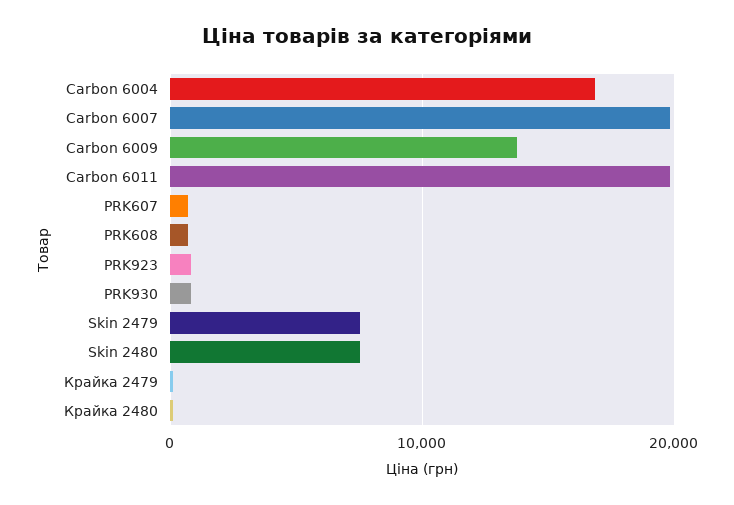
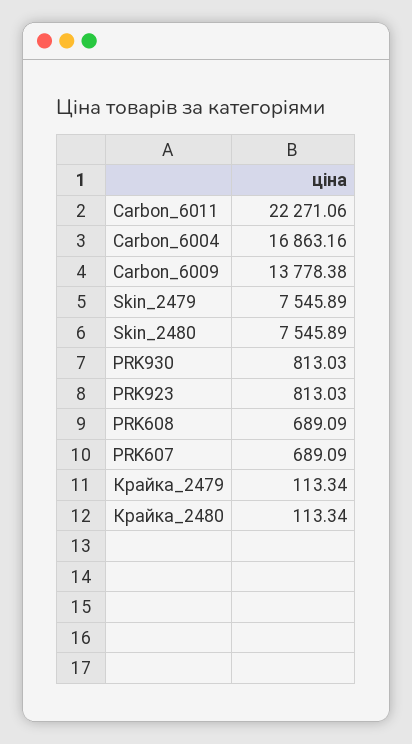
Carbon 6007: 20000 -> none
Carbon 6011: 20000 -> 22271.06

